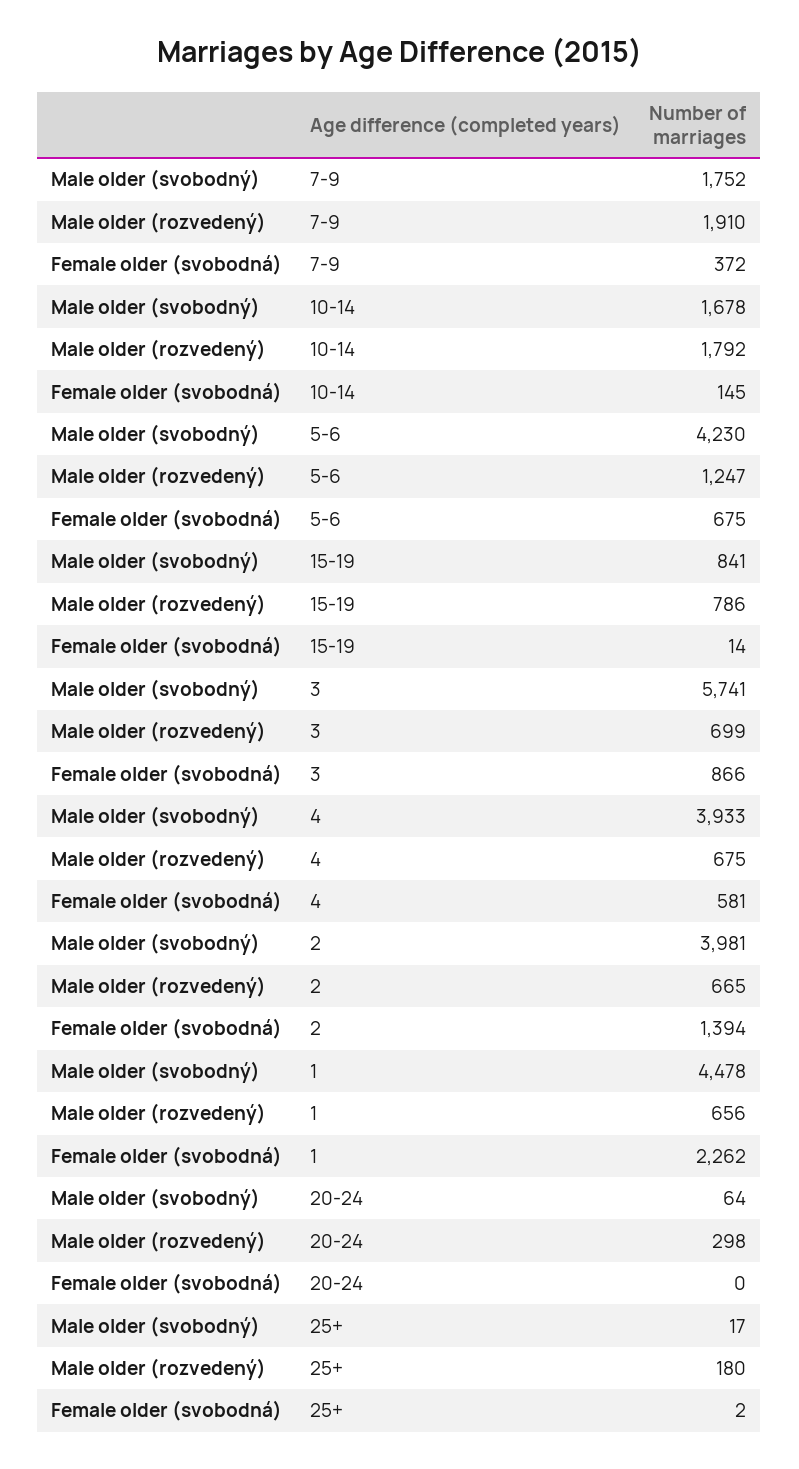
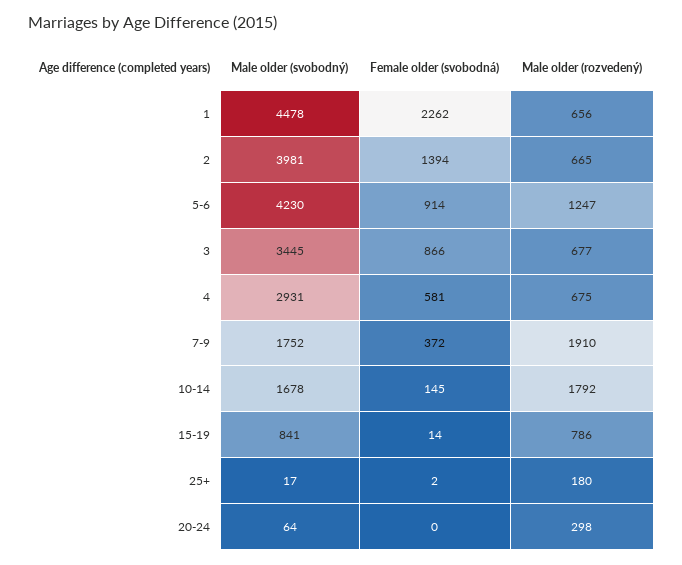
Female older (svobodná), 5-6: 675 -> 914
Male older (svobodný), 3: 5741 -> 3445
Male older (rozvedený), 3: 699 -> 677
Male older (svobodný), 4: 3933 -> 2931

